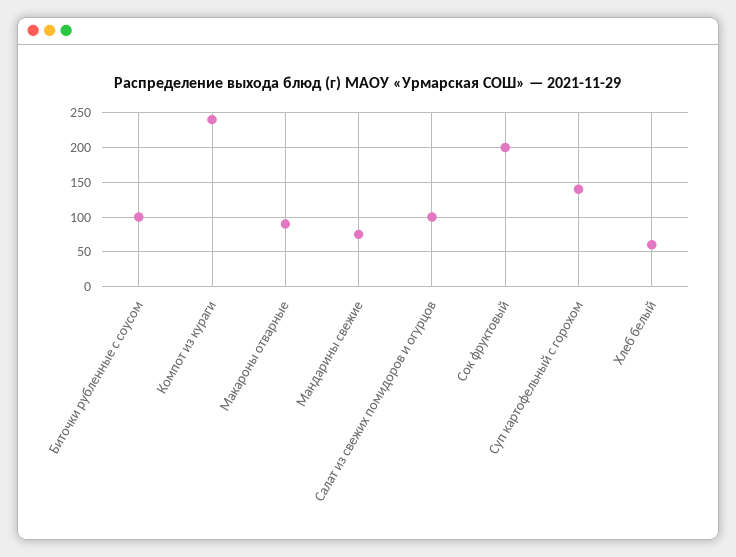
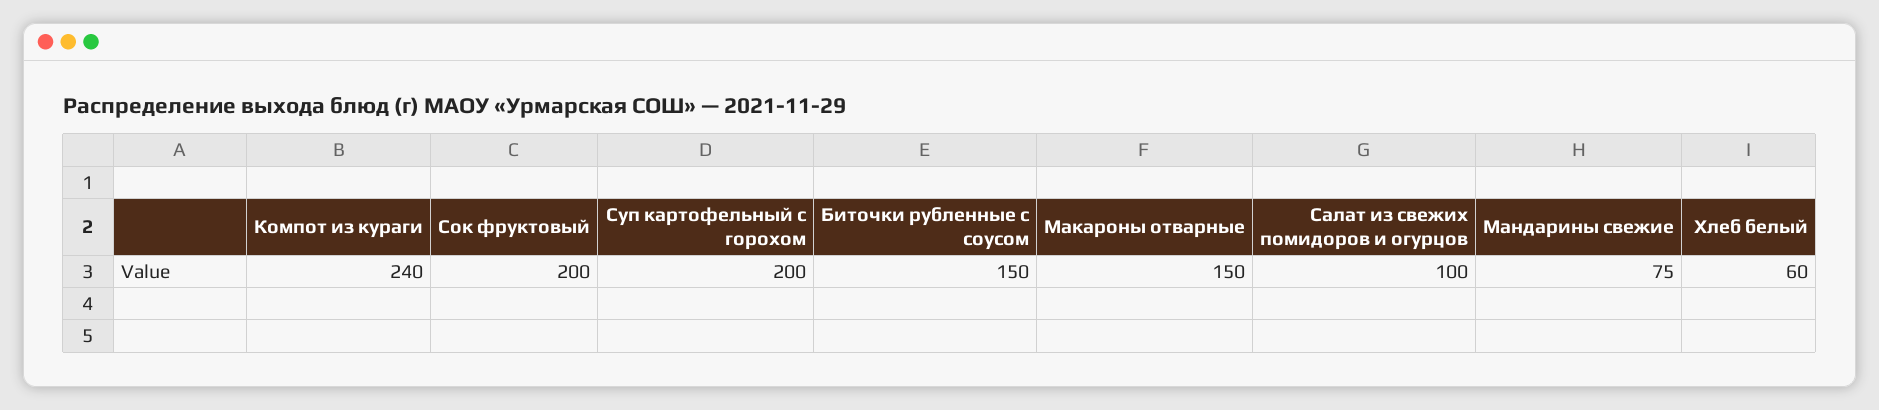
Биточки рубленные с соусом: 100 -> 150
Макароны отварные: 90 -> 150
Суп картофельный с горохом: 140 -> 200

